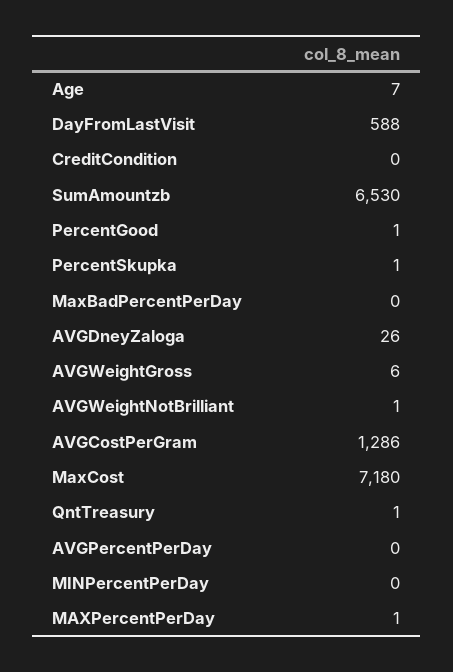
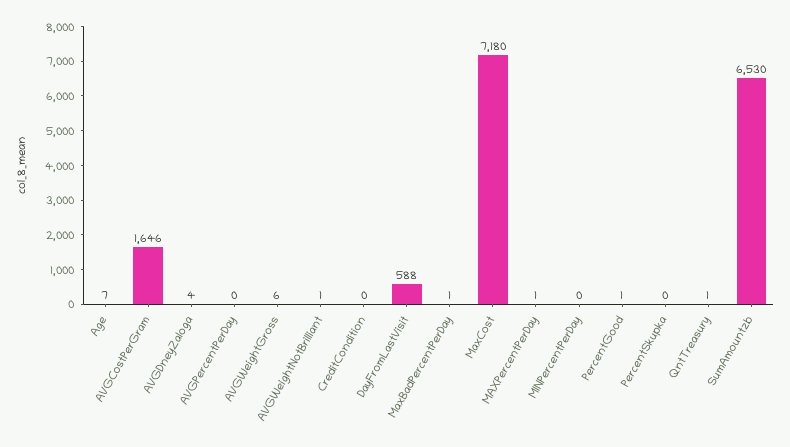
PercentSkupka: 1 -> 0
MaxBadPercentPerDay: 0 -> 1
AVGDneyZaloga: 26 -> 4
AVGCostPerGram: 1286 -> 1646

